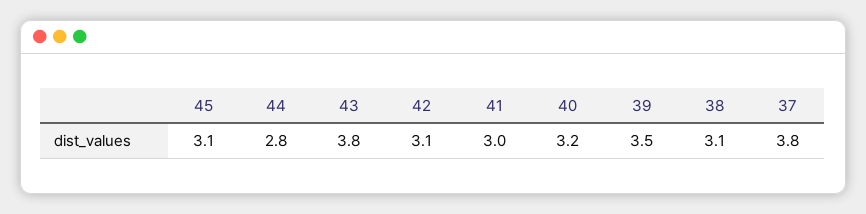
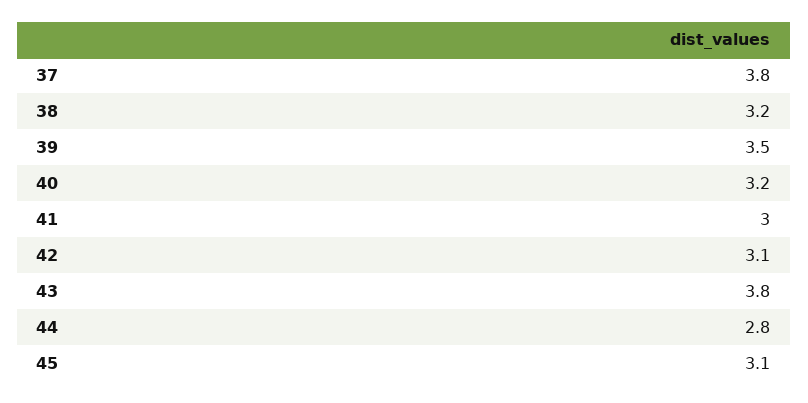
38: 3.1 -> 3.2

